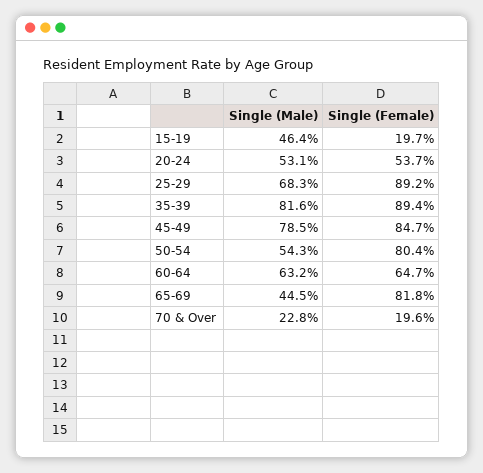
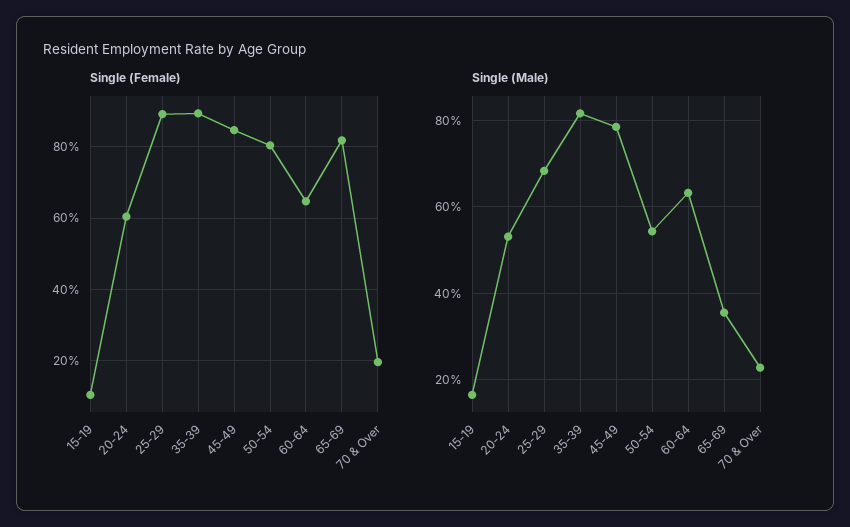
Single (Male), 15-19: 46.4 -> 16
Single (Female), 15-19: 19.7 -> 10
Single (Female), 20-24: 53.7 -> 60
Single (Male), 65-69: 44.5 -> 36

